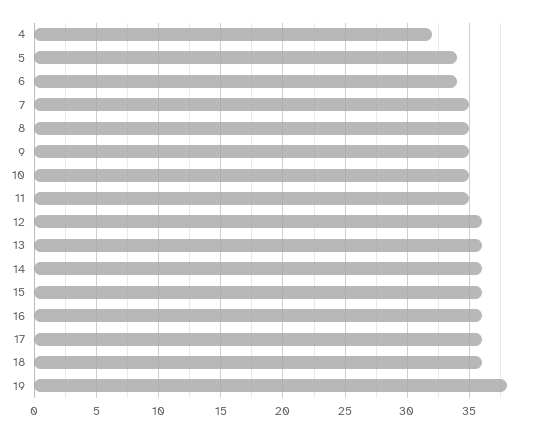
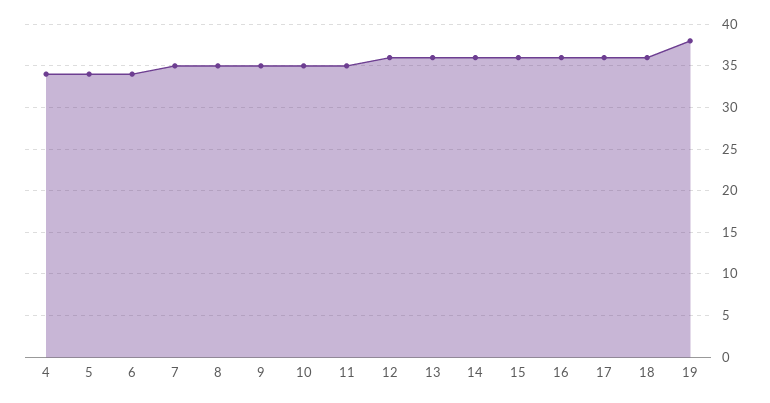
4: 32 -> 34

